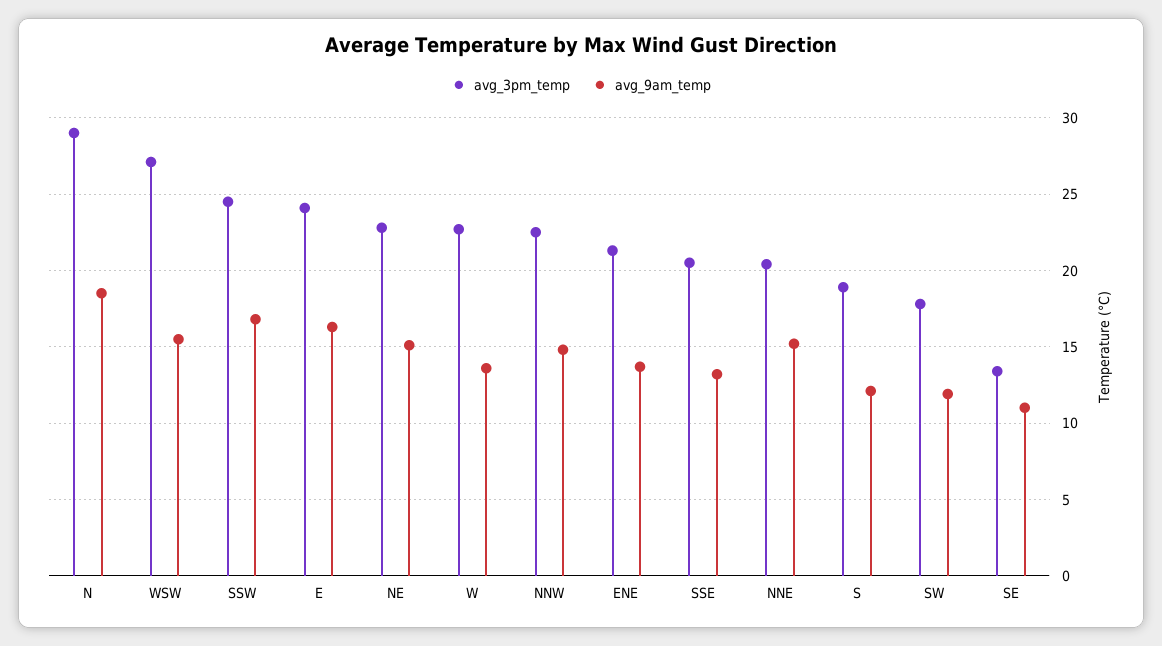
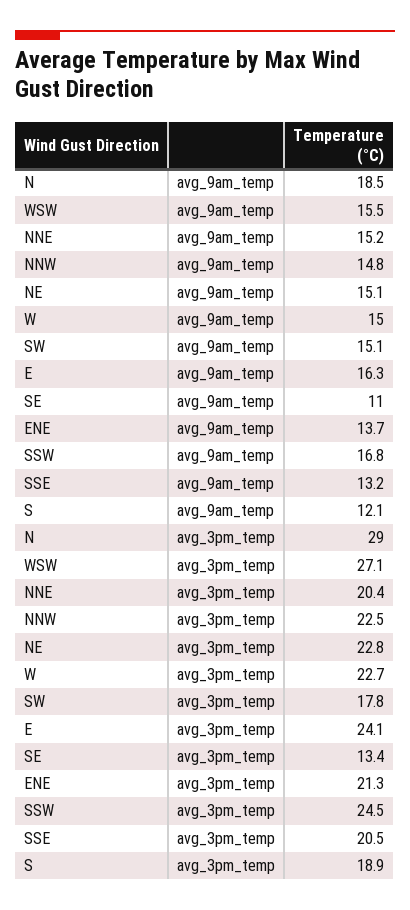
avg_9am_temp, W: 13.5 -> 15
avg_9am_temp, SW: 12 -> 15.1

